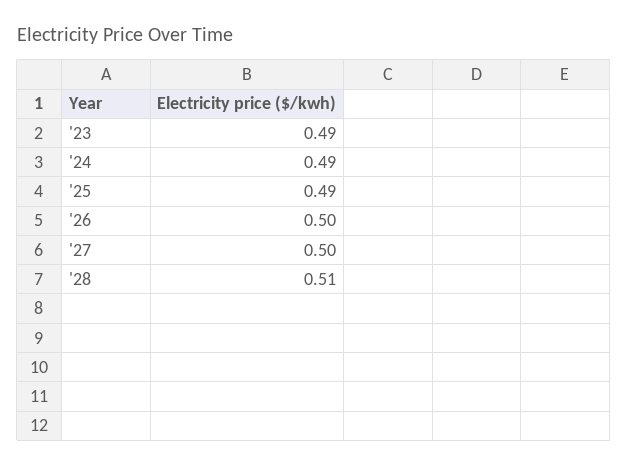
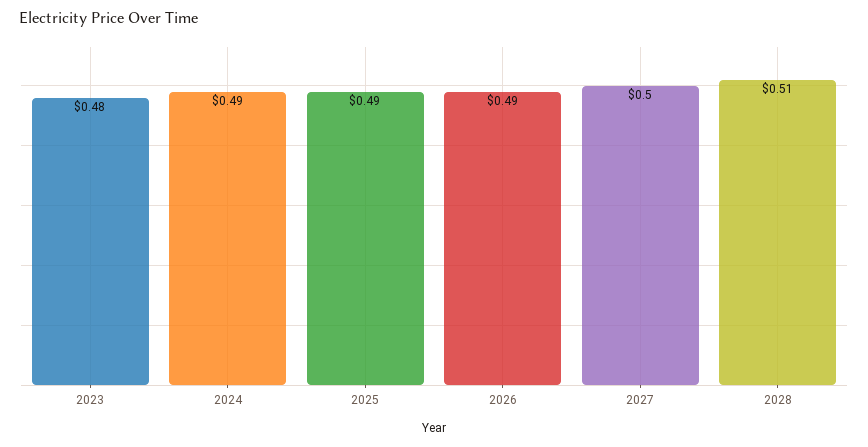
'23: 0.49 -> 0.48
'26: 0.5 -> 0.49

